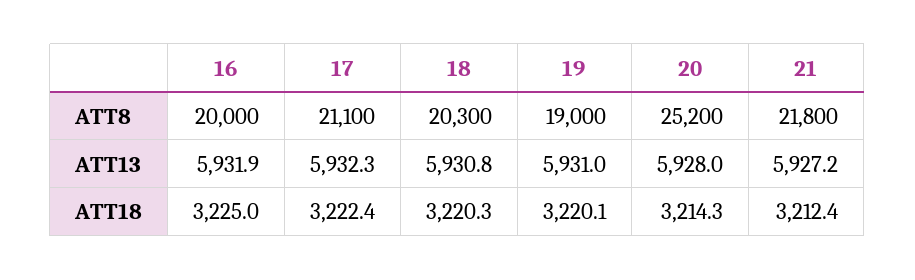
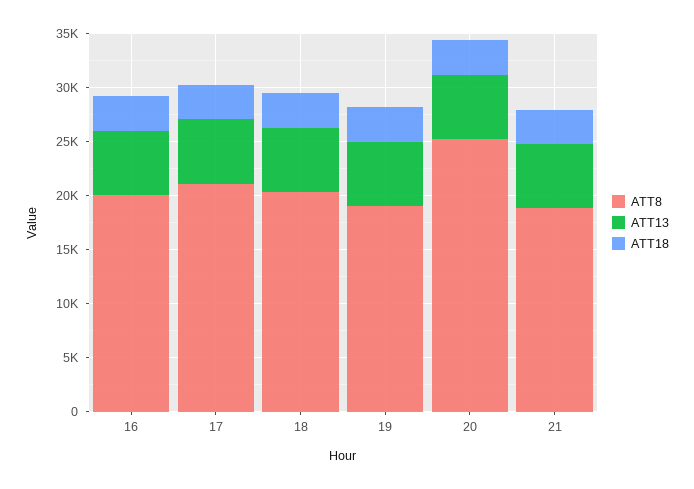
ATT8, 21: 21800 -> 19000

